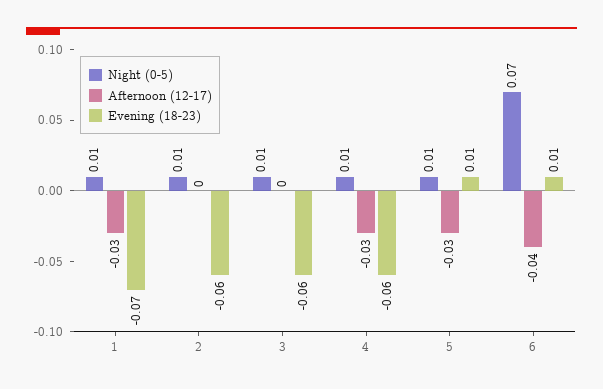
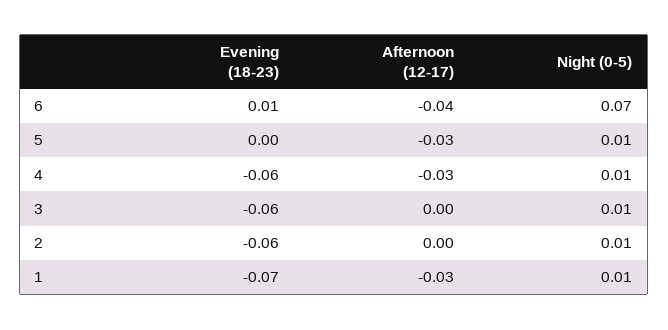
Evening (18-23), 5: 0.01 -> 0

